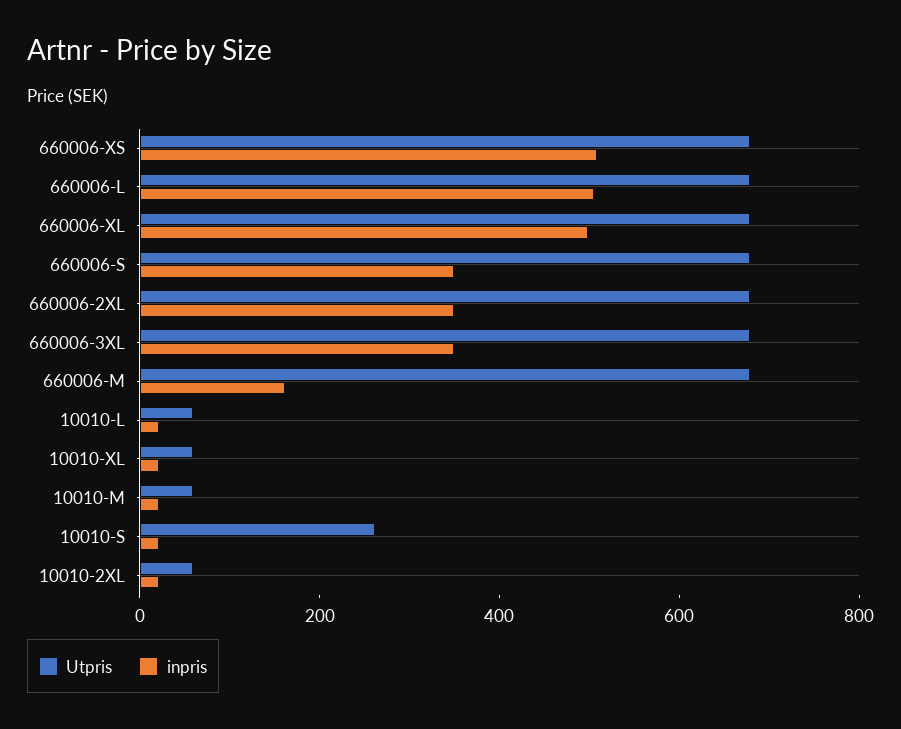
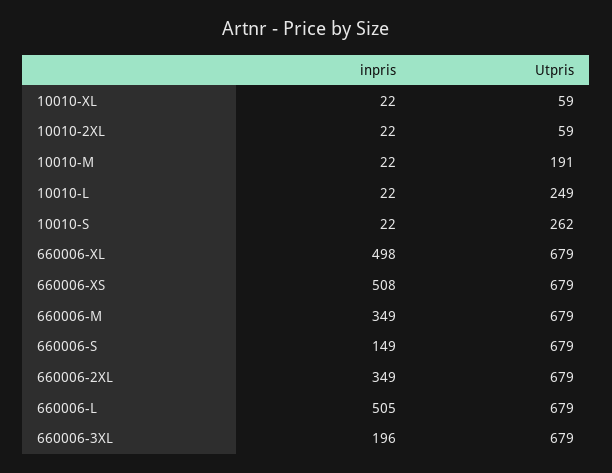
inpris, 660006-S: 350 -> 149
inpris, 660006-3XL: 350 -> 196
inpris, 660006-M: 150 -> 349
Utpris, 10010-L: 50 -> 249
Utpris, 10010-M: 50 -> 191

